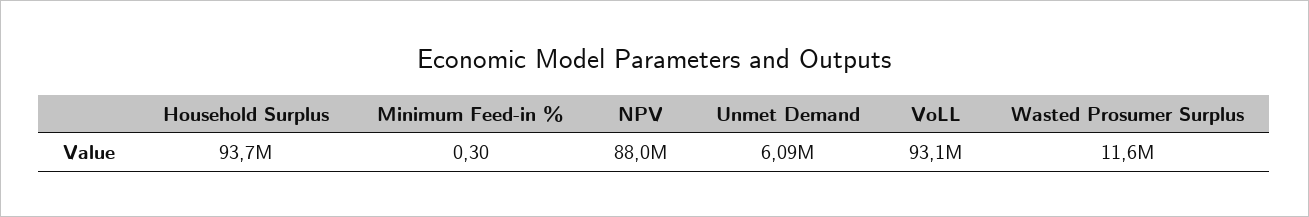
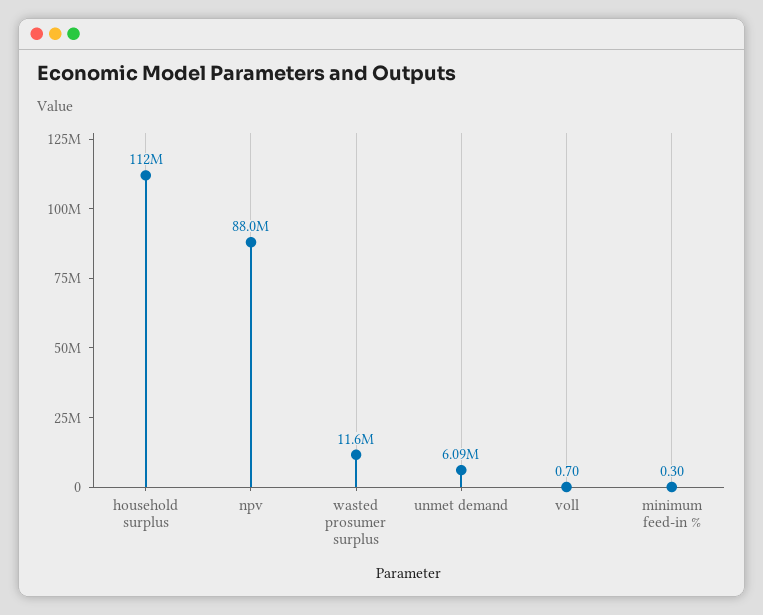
Household Surplus: 93700000 -> 112000000
VoLL: 93100000 -> 0.7

